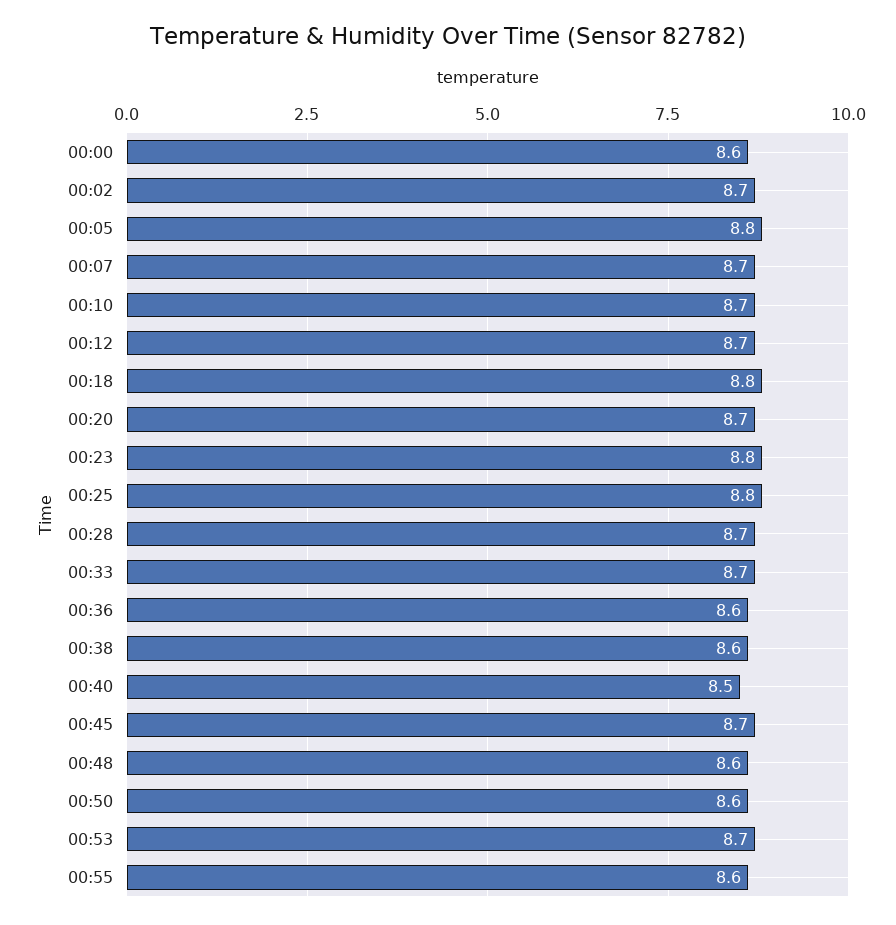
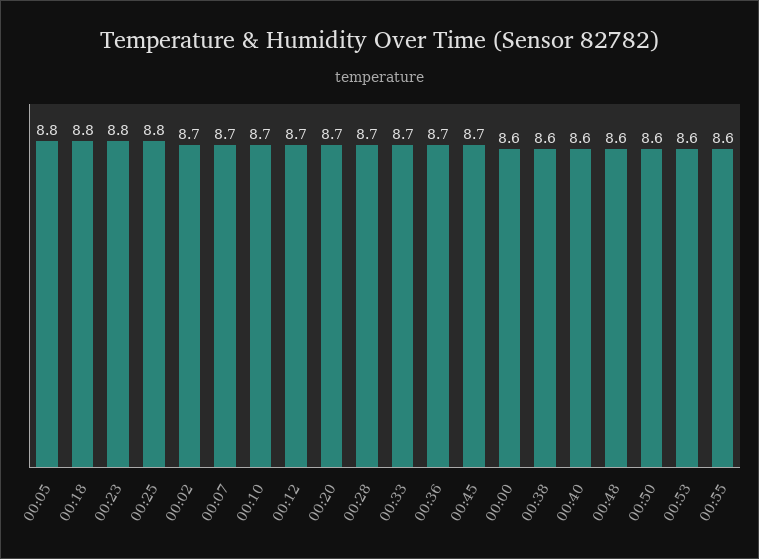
00:36: 8.6 -> 8.7
00:40: 8.5 -> 8.6
00:53: 8.7 -> 8.6

